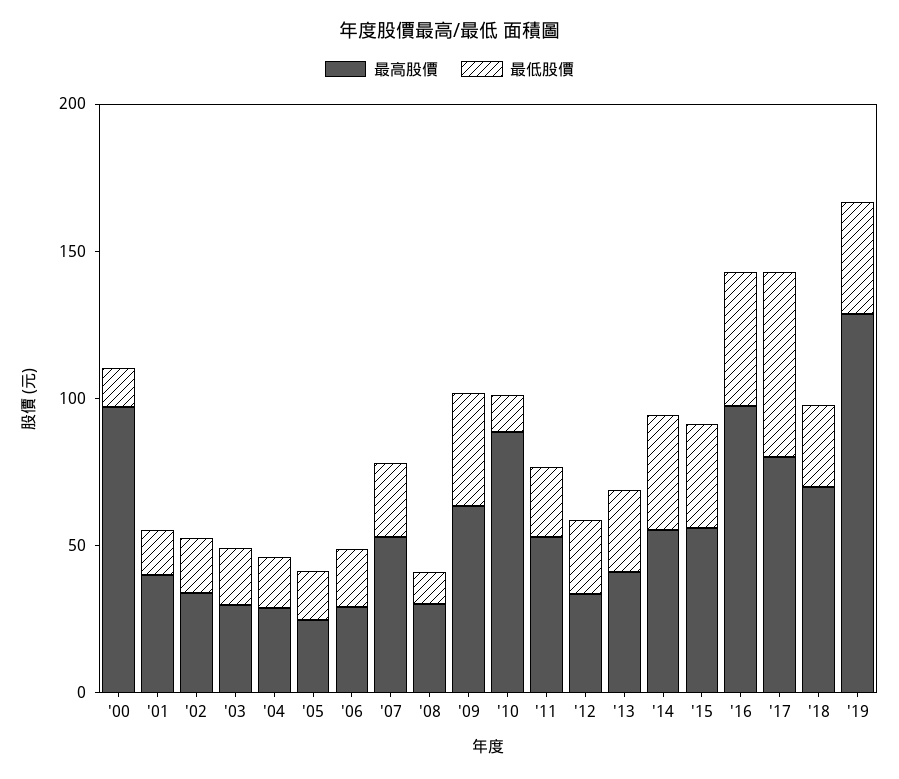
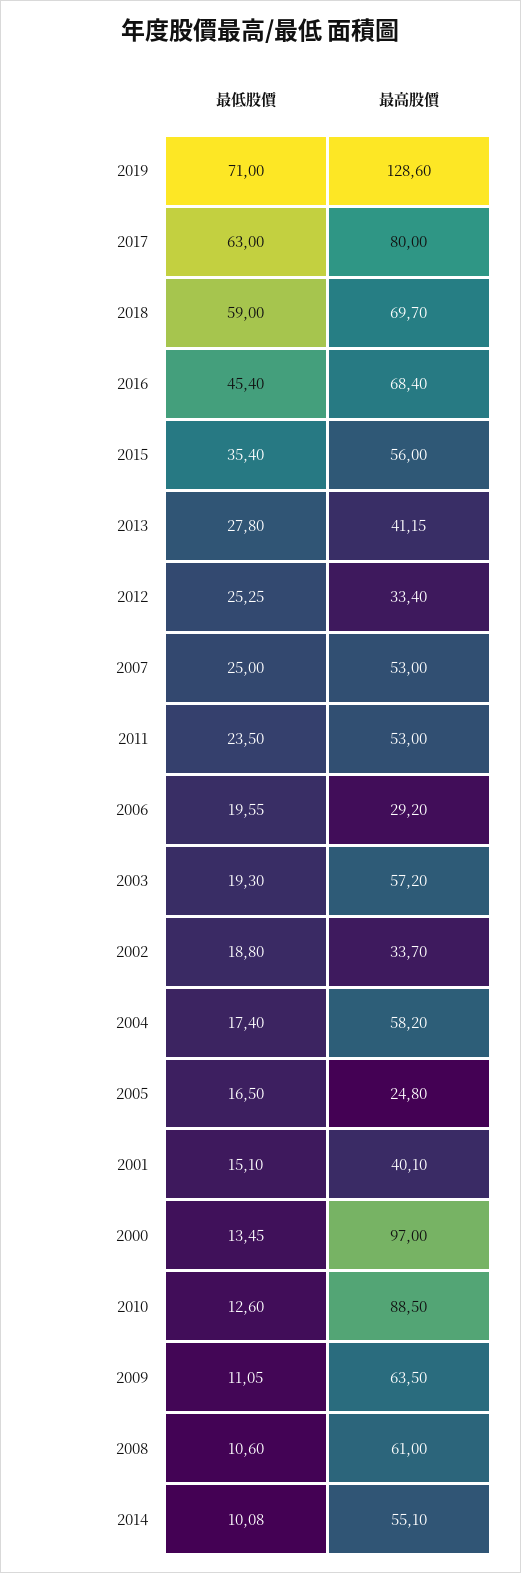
最高股價, '03: 30 -> 57.2
最高股價, '04: 30 -> 58.2
最高股價, '08: 30 -> 61
最低股價, '09: 40 -> 11.05
最低股價, '14: 40 -> 10.08
最高股價, '16: 100 -> 68.4
最低股價, '18: 30 -> 59
最低股價, '19: 40 -> 71

